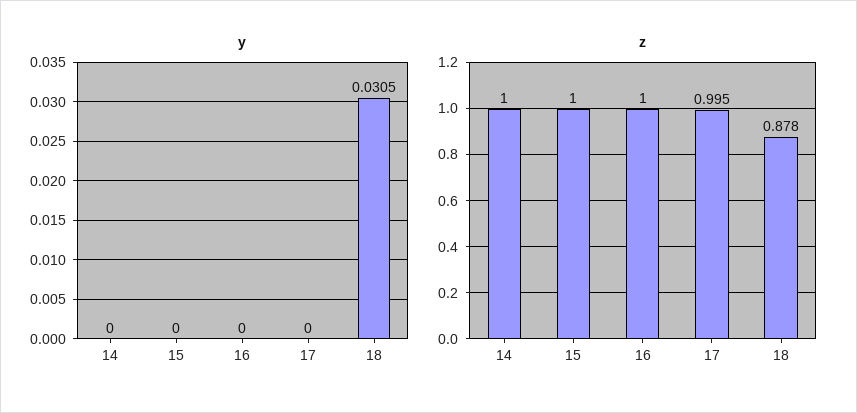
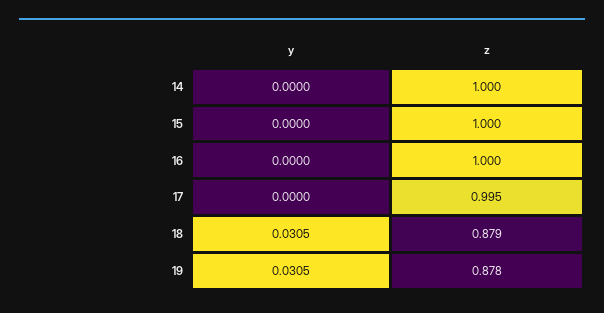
z, 18: 0.878 -> 0.879
y, 19: none -> 0.0305
z, 19: none -> 0.878

